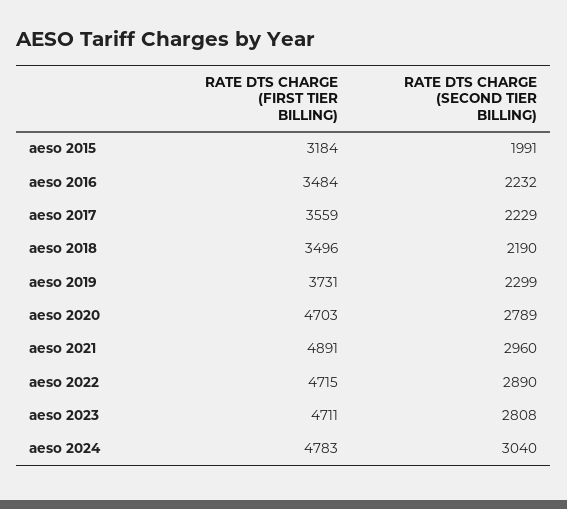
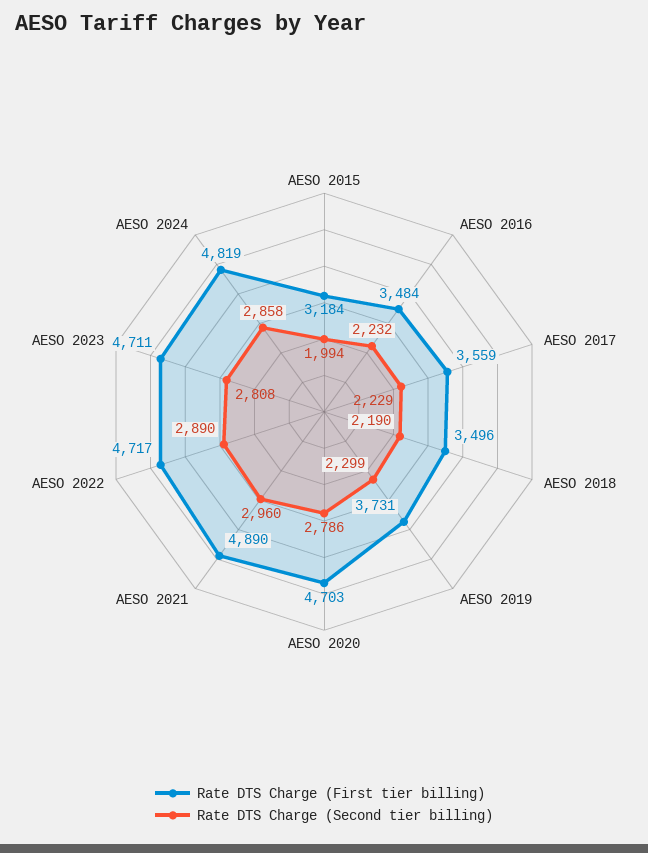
RATE DTS CHARGE (SECOND TIER BILLING), aeso 2015: 1991 -> 1994
RATE DTS CHARGE (SECOND TIER BILLING), aeso 2020: 2789 -> 2786
RATE DTS CHARGE (FIRST TIER BILLING), aeso 2021: 4891 -> 4890
RATE DTS CHARGE (FIRST TIER BILLING), aeso 2022: 4715 -> 4717
RATE DTS CHARGE (FIRST TIER BILLING), aeso 2024: 4783 -> 4819
RATE DTS CHARGE (SECOND TIER BILLING), aeso 2024: 3040 -> 2858

